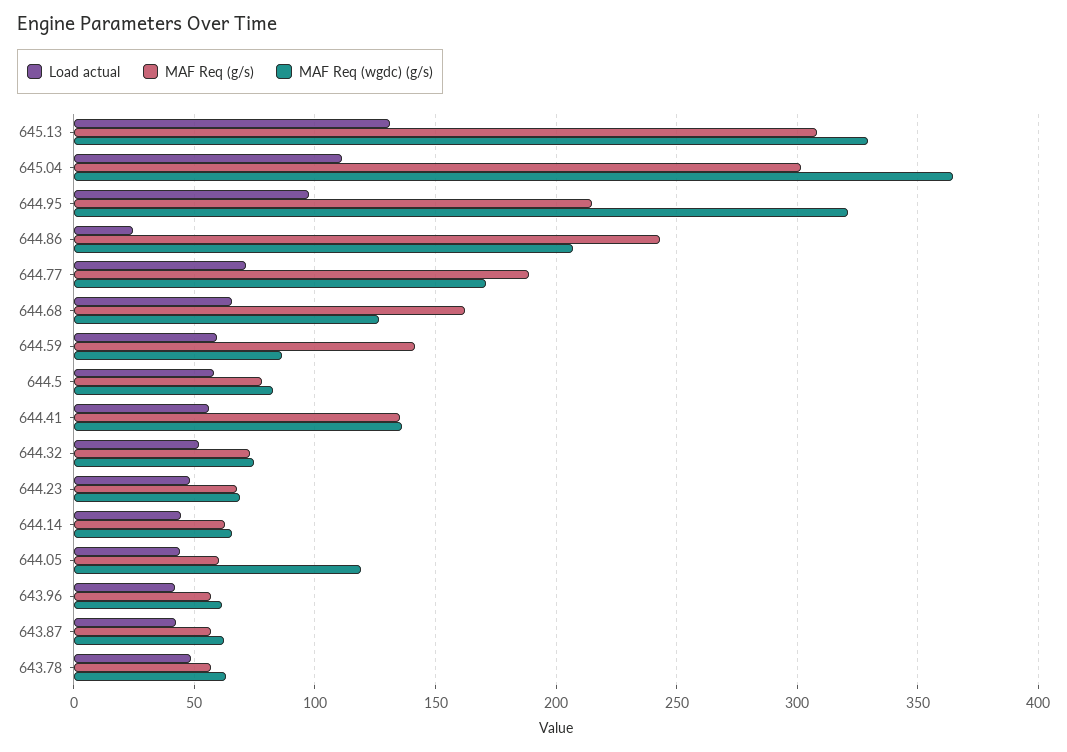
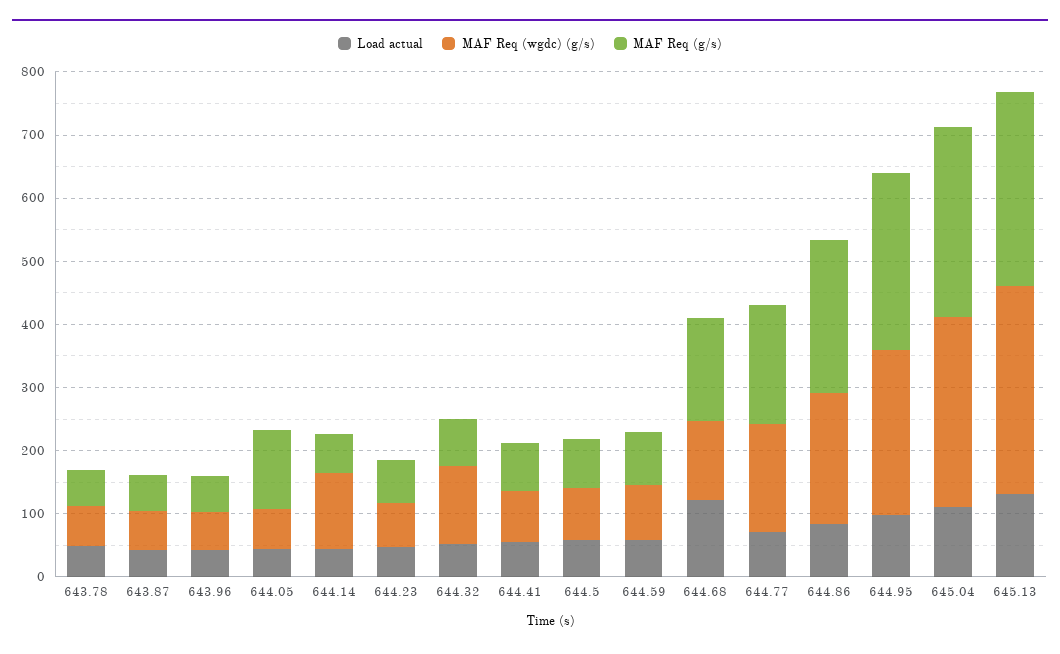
MAF Req (wgdc) (g/s), 645.04: 365 -> 300
MAF Req (g/s), 644.95: 215 -> 280
MAF Req (wgdc) (g/s), 644.95: 320 -> 260
Load actual, 644.86: 25 -> 80
Load actual, 644.68: 65 -> 120
MAF Req (g/s), 644.59: 140 -> 80
MAF Req (g/s), 644.41: 135 -> 80
MAF Req (wgdc) (g/s), 644.41: 135 -> 80
MAF Req (wgdc) (g/s), 644.32: 75 -> 120
MAF Req (wgdc) (g/s), 644.14: 65 -> 120
MAF Req (g/s), 644.05: 60 -> 120
MAF Req (wgdc) (g/s), 644.05: 120 -> 60

